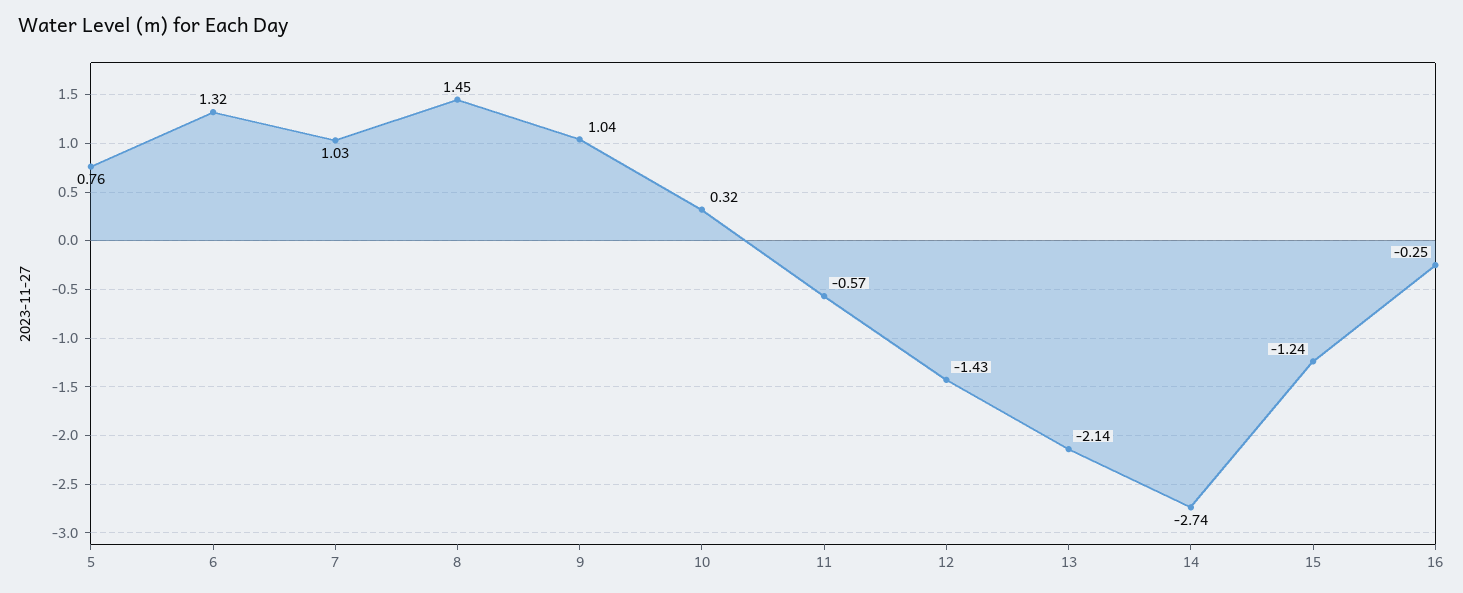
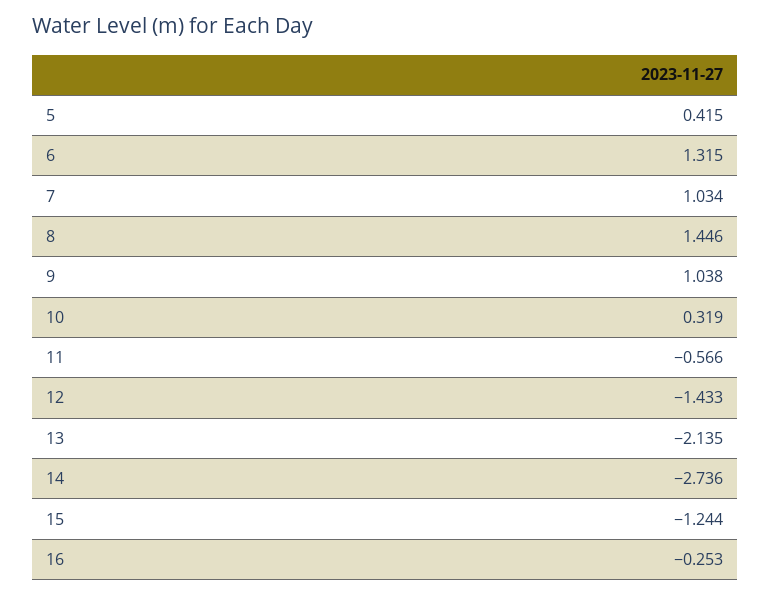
5: 0.76 -> 0.415

